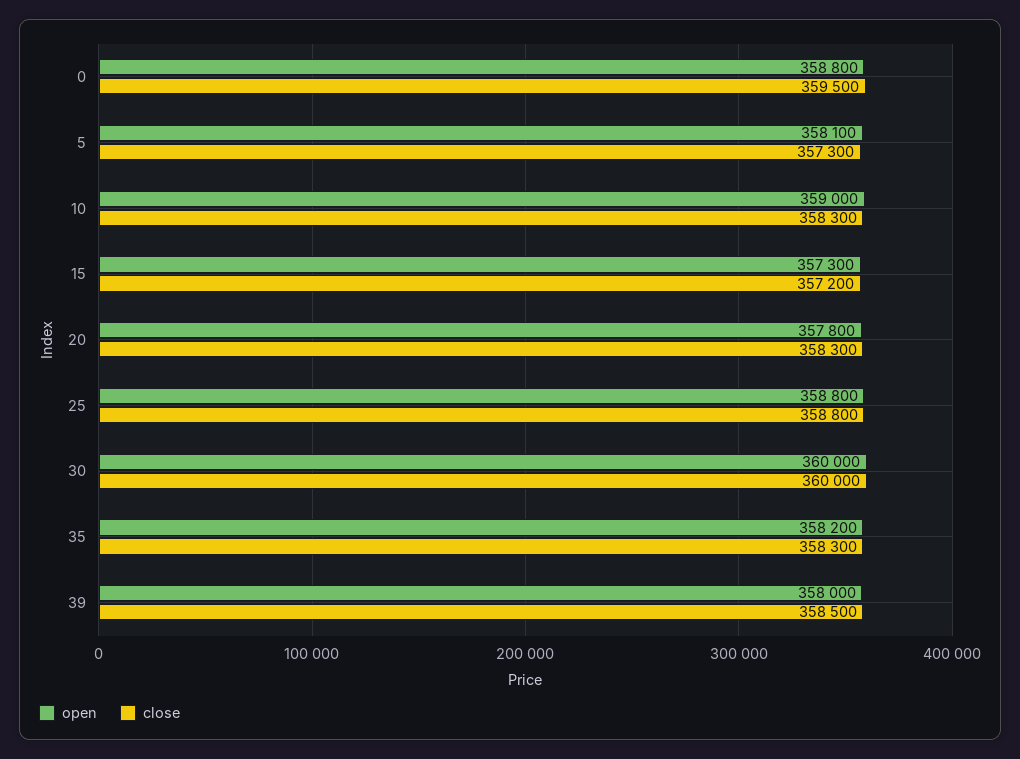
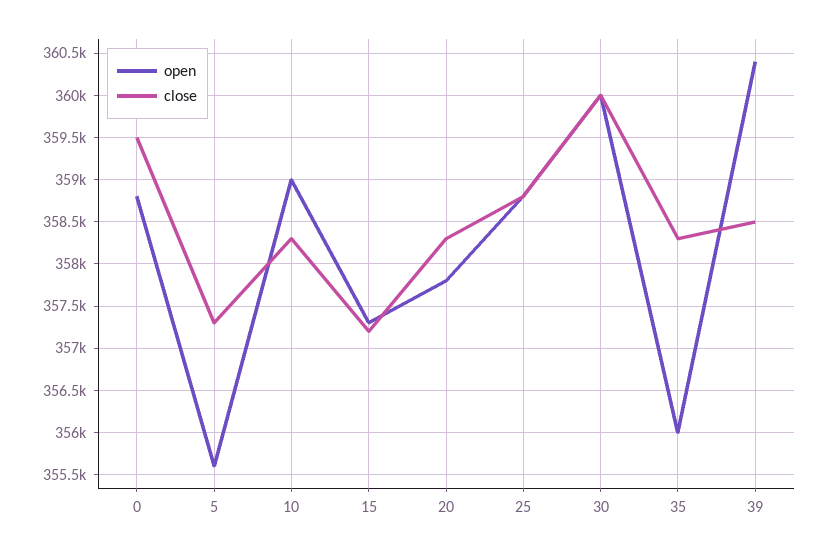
open, 5: 358100 -> 355600
open, 35: 358200 -> 356000
open, 39: 358000 -> 360400

